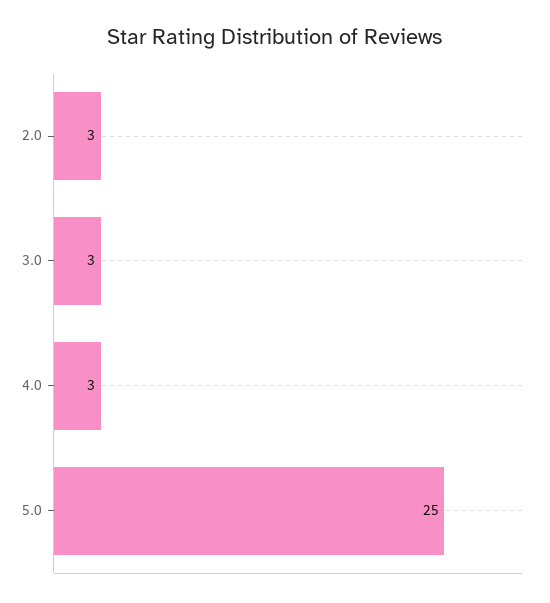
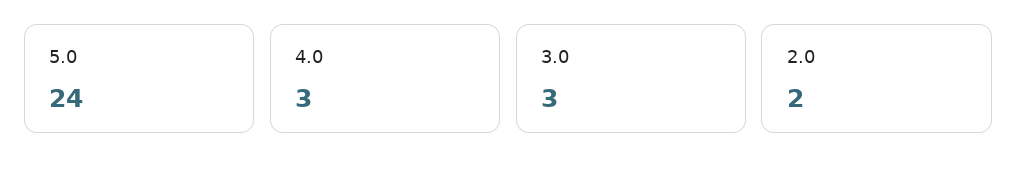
2.0: 3 -> 2
5.0: 25 -> 24

